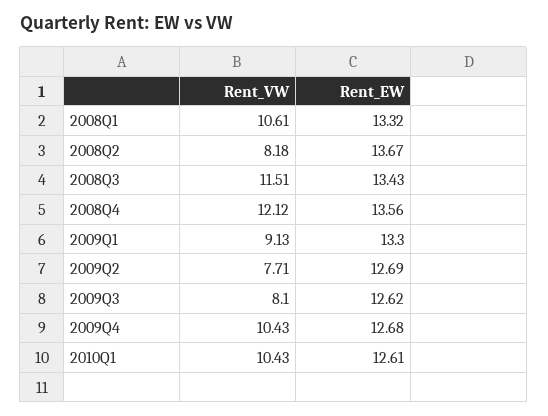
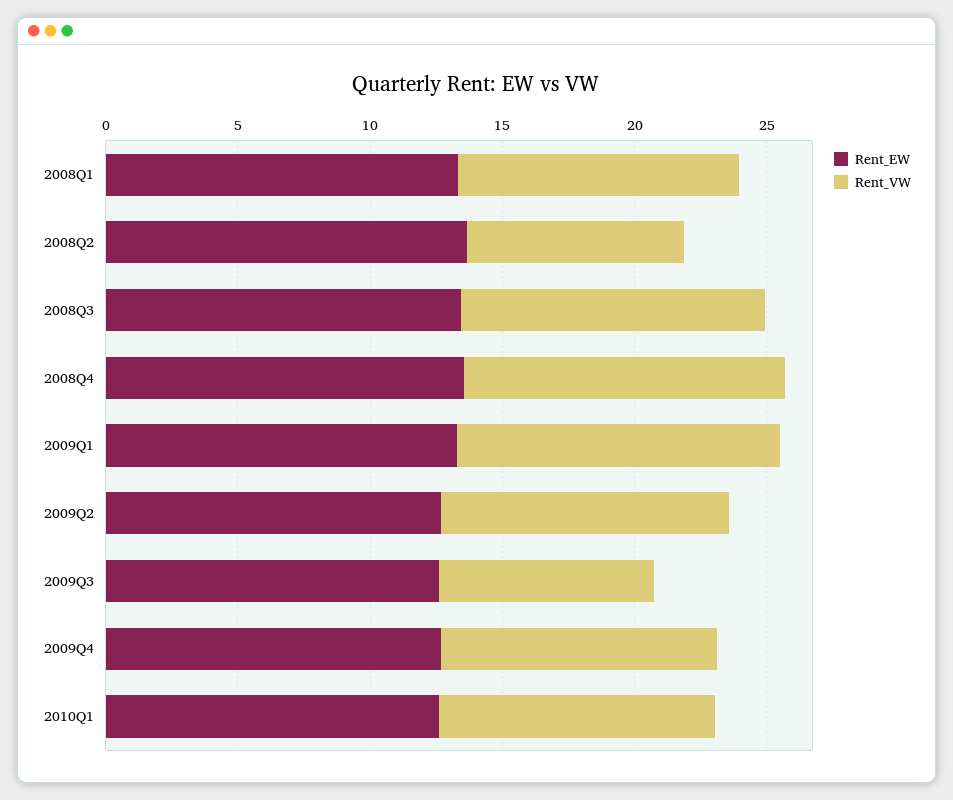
Rent_VW, 2009Q1: 9.13 -> 12
Rent_VW, 2009Q2: 7.71 -> 11

